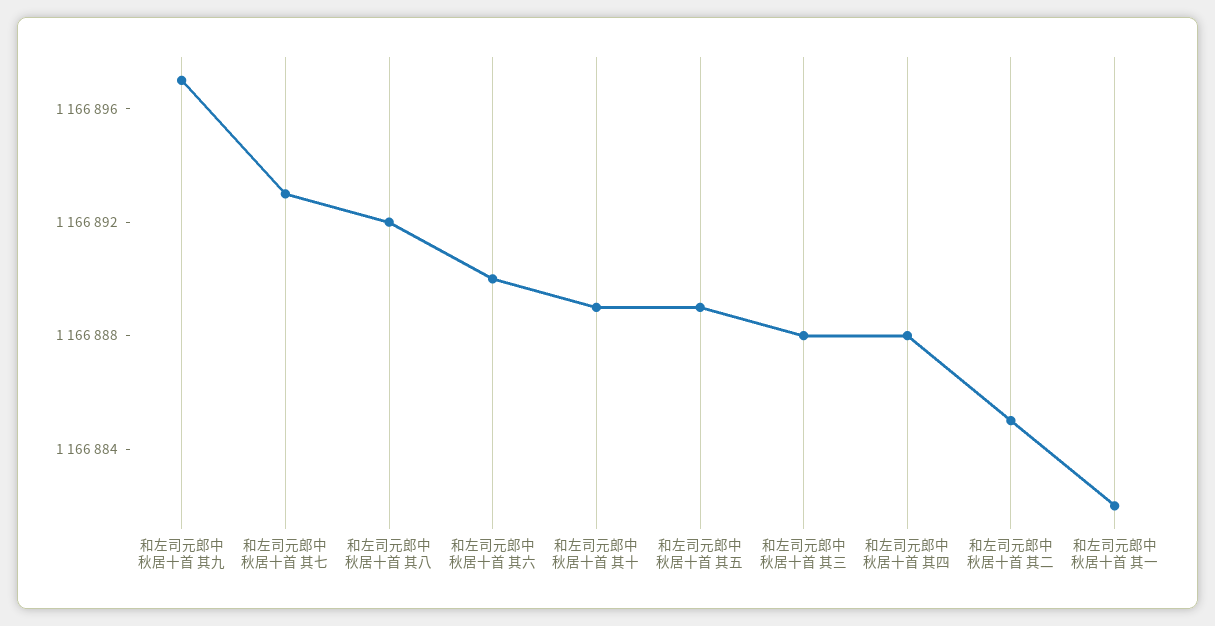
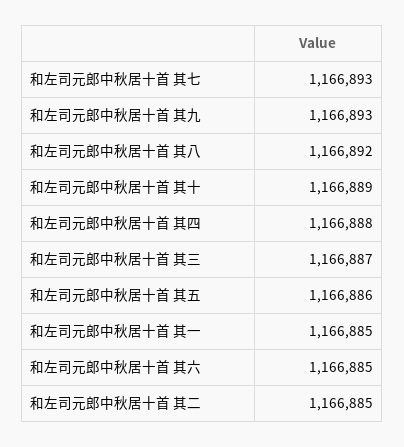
和左司元郎中秋居十首 其九: 1166897 -> 1166893
和左司元郎中秋居十首 其六: 1166890 -> 1166885
和左司元郎中秋居十首 其五: 1166889 -> 1166886
和左司元郎中秋居十首 其三: 1166888 -> 1166887
和左司元郎中秋居十首 其一: 1166882 -> 1166885

